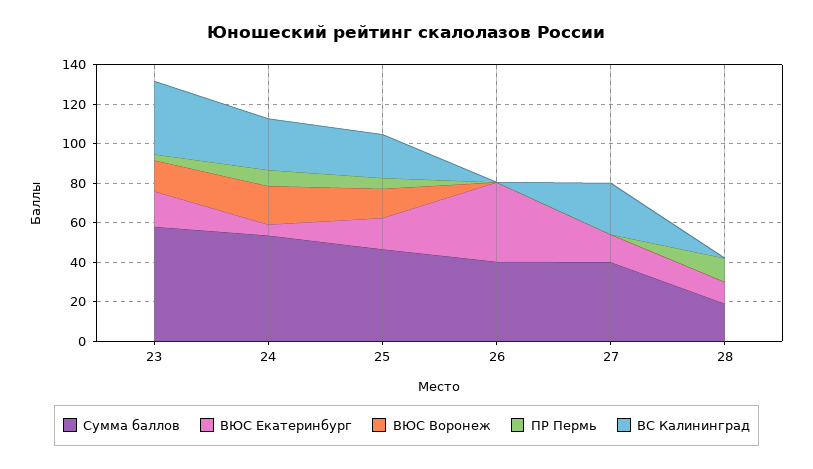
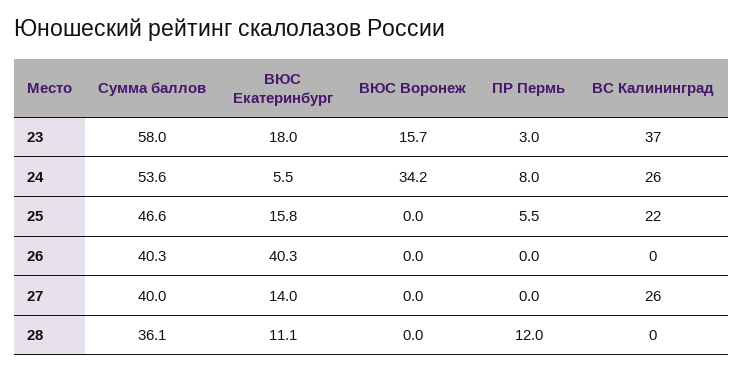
ВЮС Воронеж, 24: 20 -> 34.2
ВЮС Воронеж, 25: 15 -> 0
Сумма баллов, 28: 20 -> 36.1

